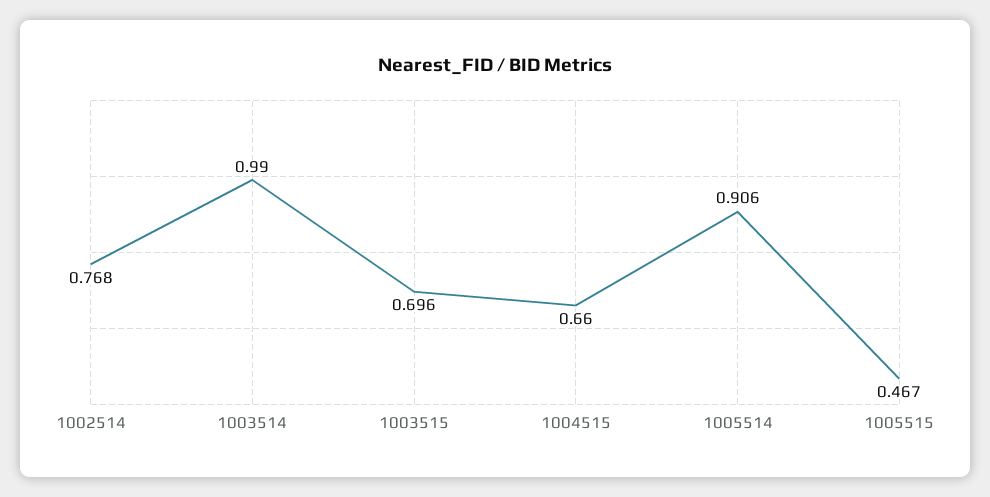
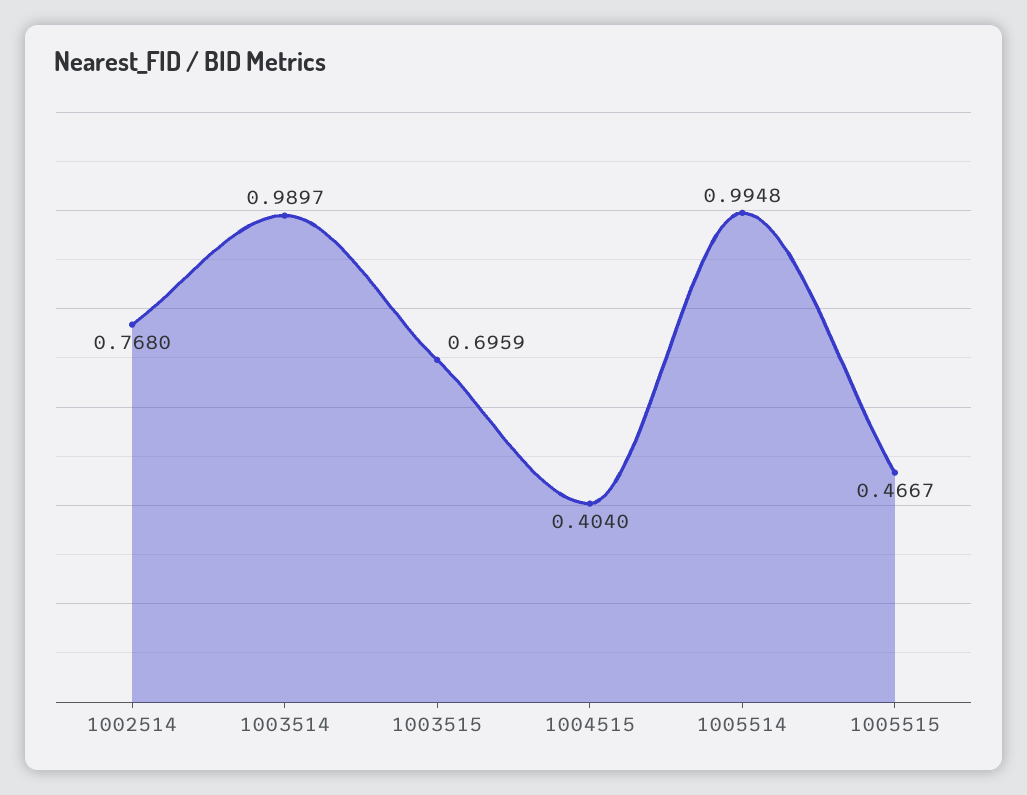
1004515: 0.66 -> 0.404
1005514: 0.906 -> 0.9948

